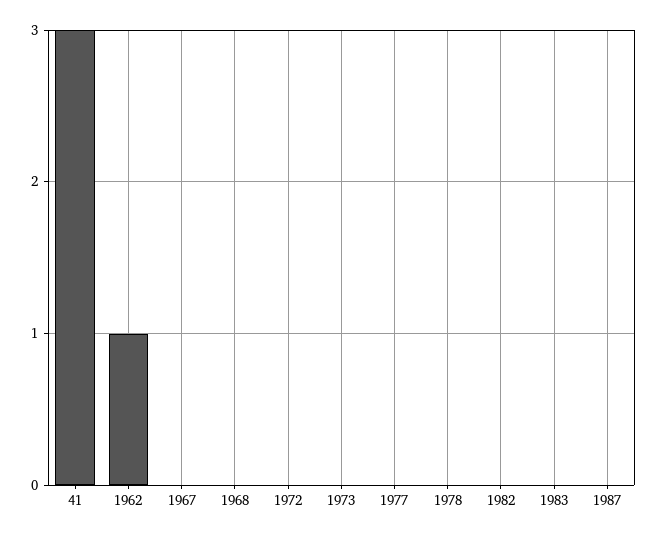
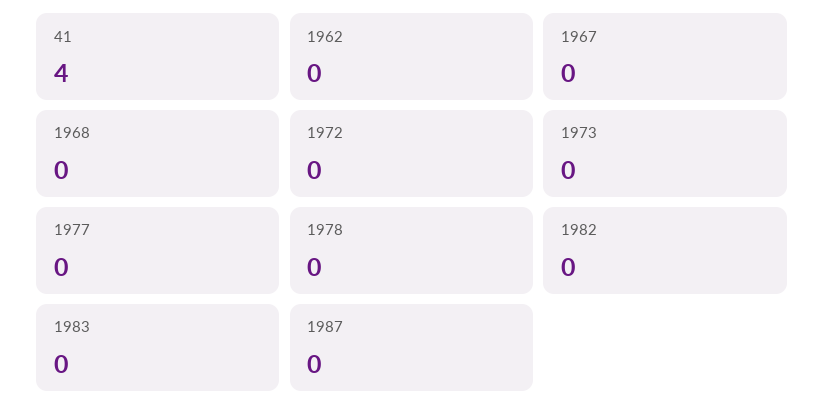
41: 3 -> 4
1962: 1 -> 0

